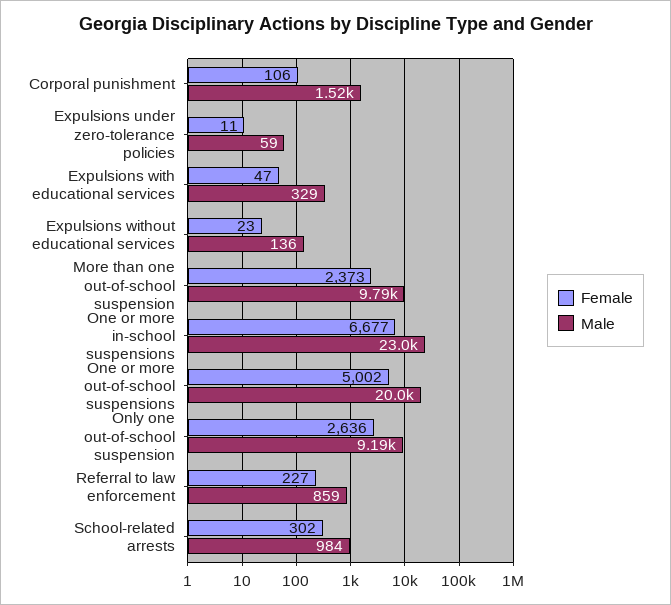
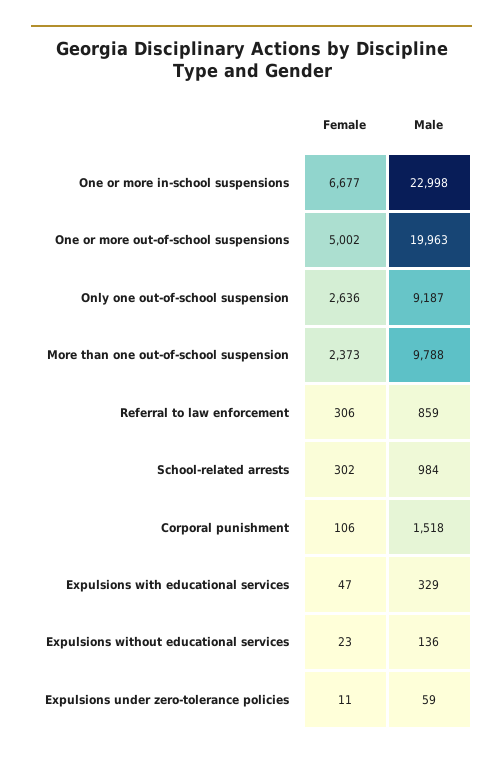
Female, Referral to law enforcement: 227 -> 306

